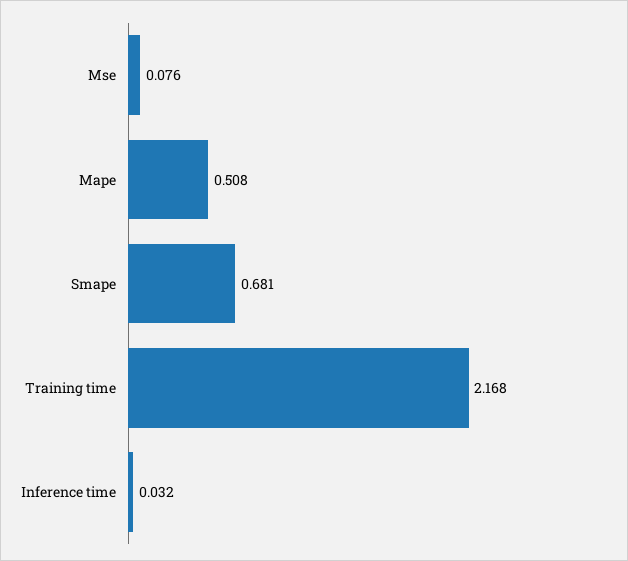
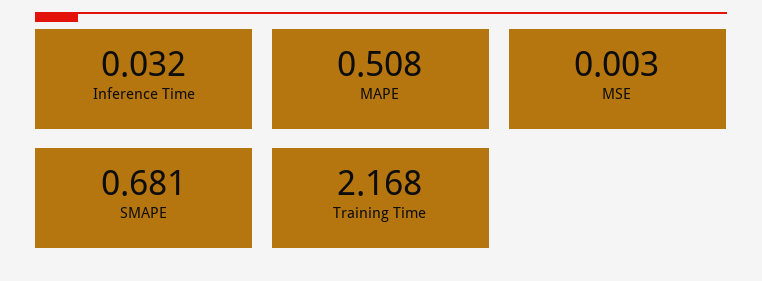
Mse: 0.076 -> 0.003

